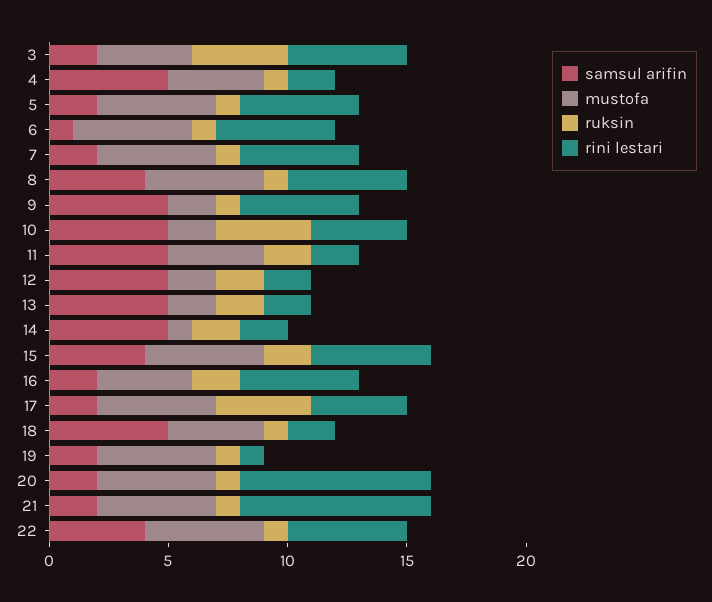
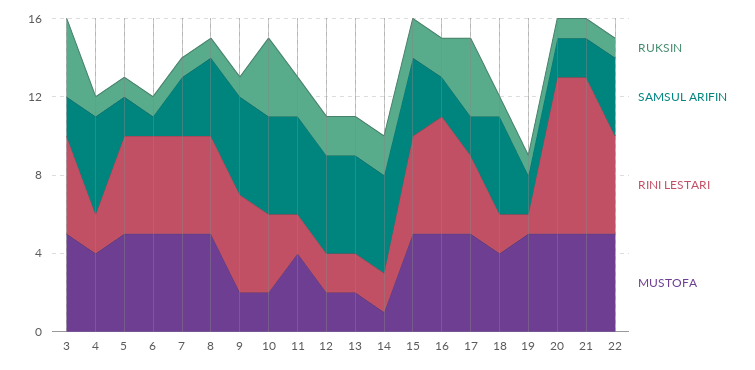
mustofa, 3: 4 -> 5
samsul arifin, 7: 2 -> 3
mustofa, 16: 4 -> 5
rini lestari, 16: 5 -> 6

